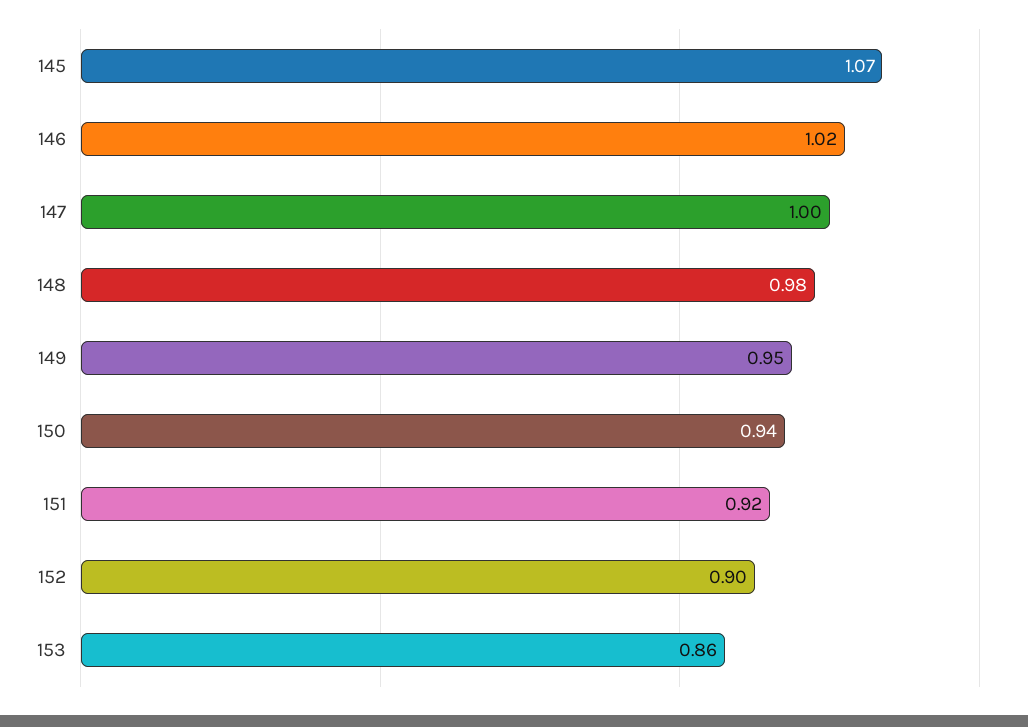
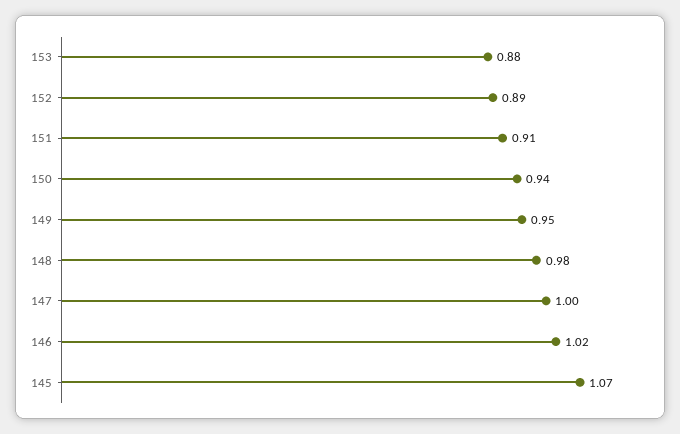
151: 0.92 -> 0.91
152: 0.9 -> 0.89
153: 0.86 -> 0.88

